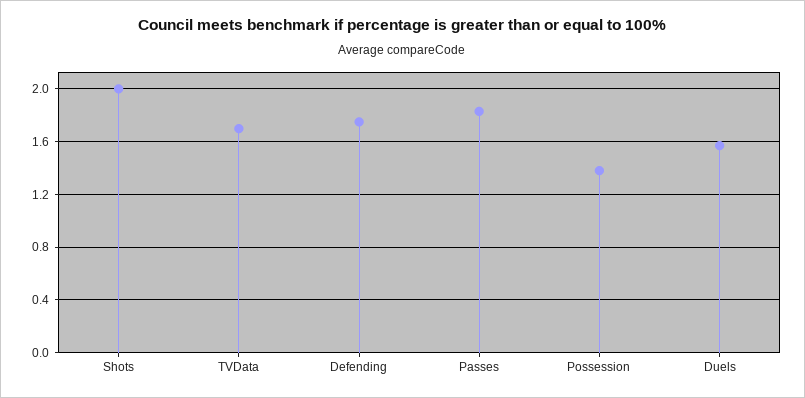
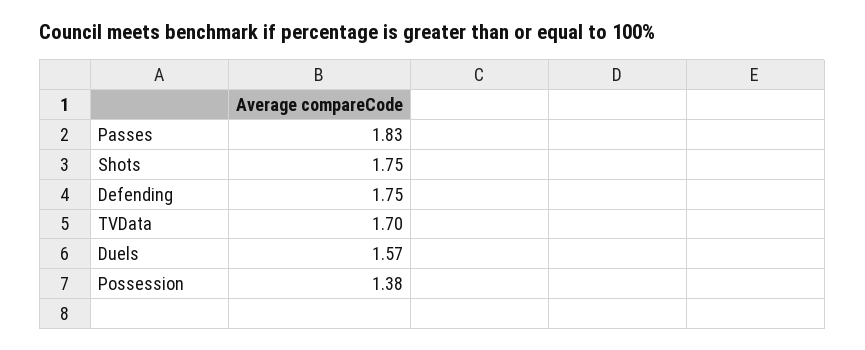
Shots: 2 -> 1.75

